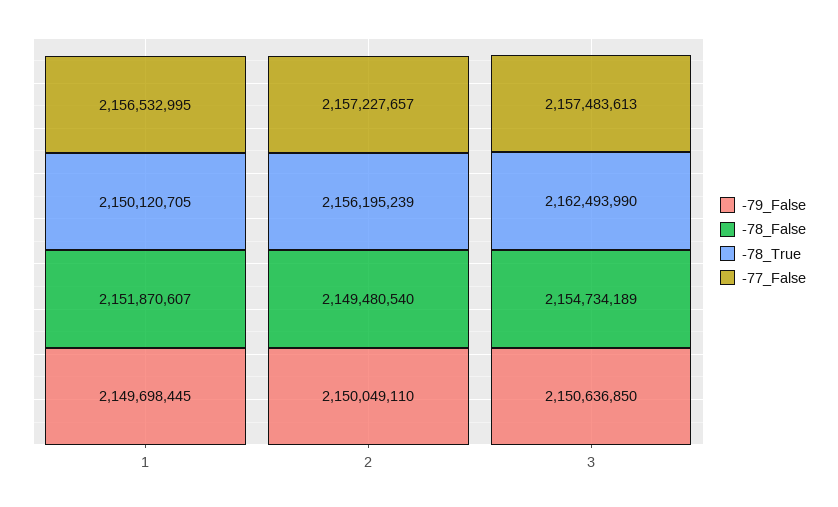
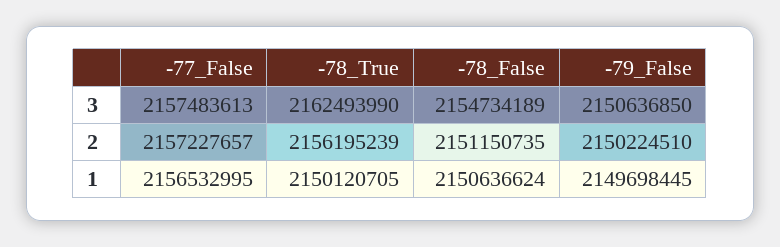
-78_False, 1: 2151870607 -> 2150636624
-79_False, 2: 2150049110 -> 2150224510
-78_False, 2: 2149480540 -> 2151150735

